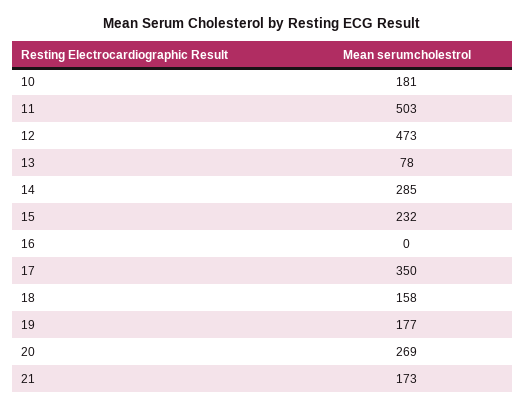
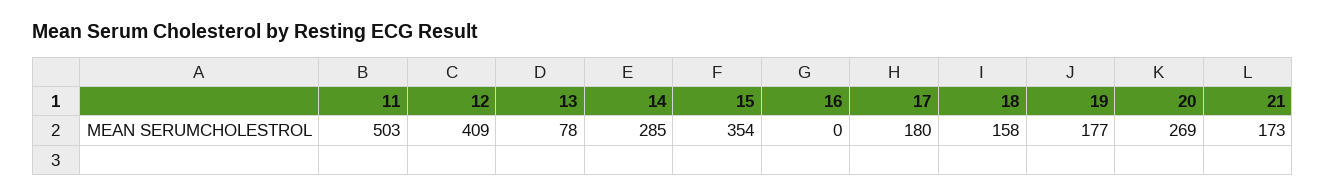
10: 181 -> none
12: 473 -> 409
15: 232 -> 354
17: 350 -> 180

